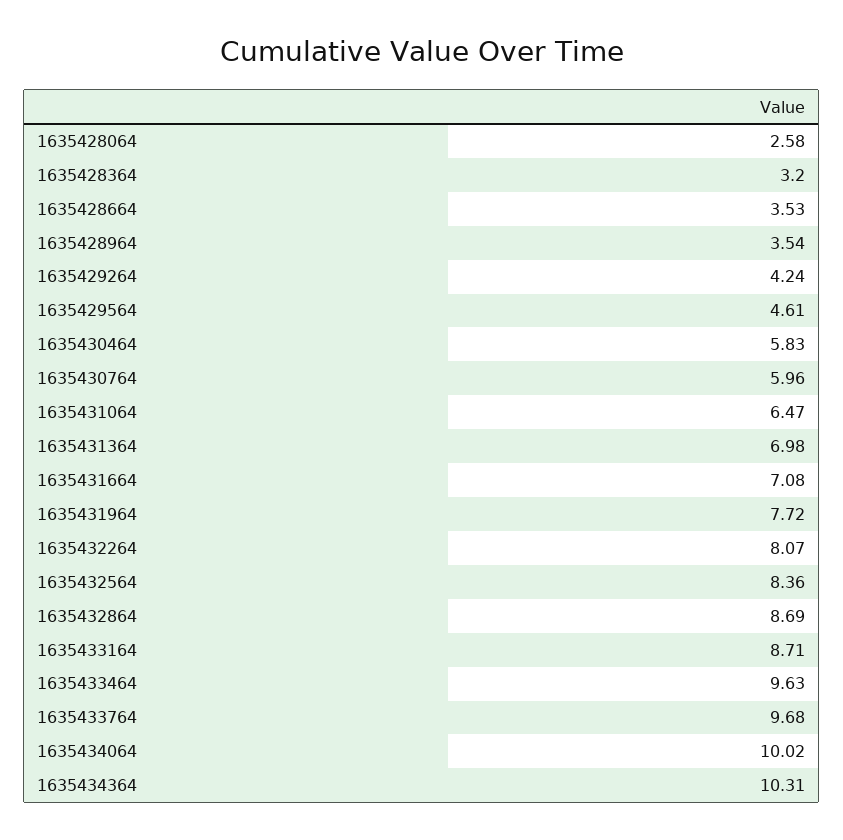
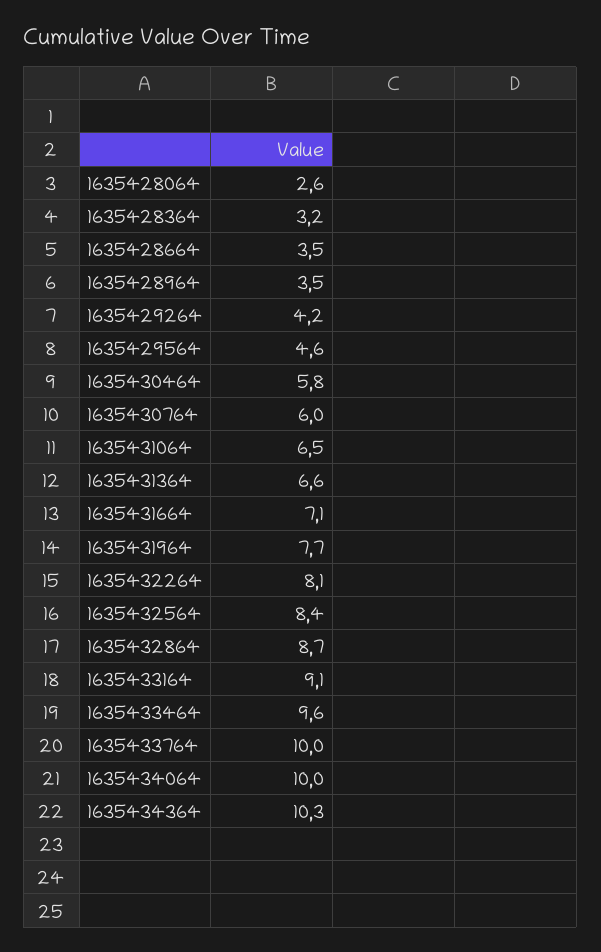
1635431364: 6.98 -> 6.6
1635433164: 8.71 -> 9.1
1635433764: 9.68 -> 10

